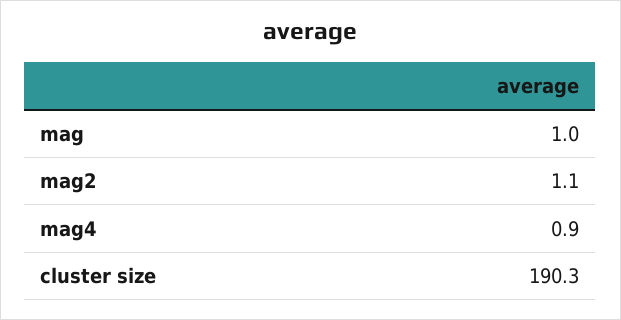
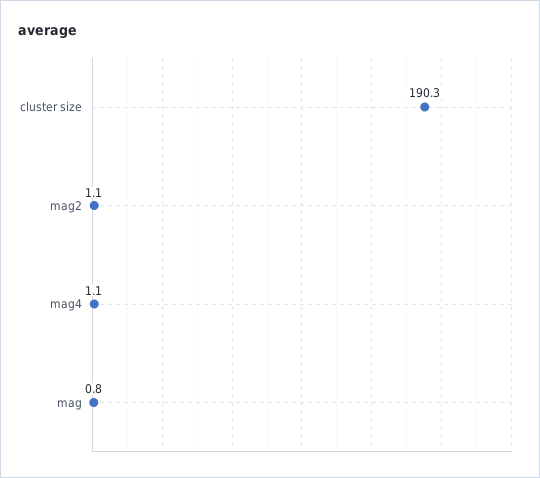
mag: 1 -> 0.8
mag4: 0.9 -> 1.1

